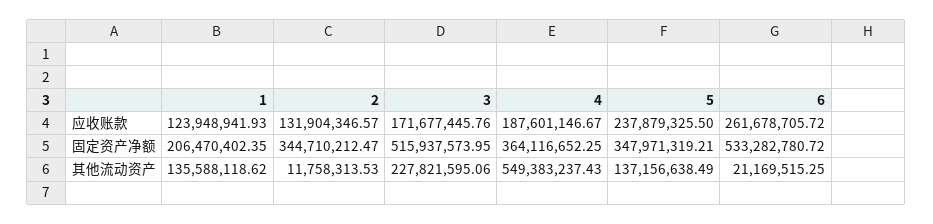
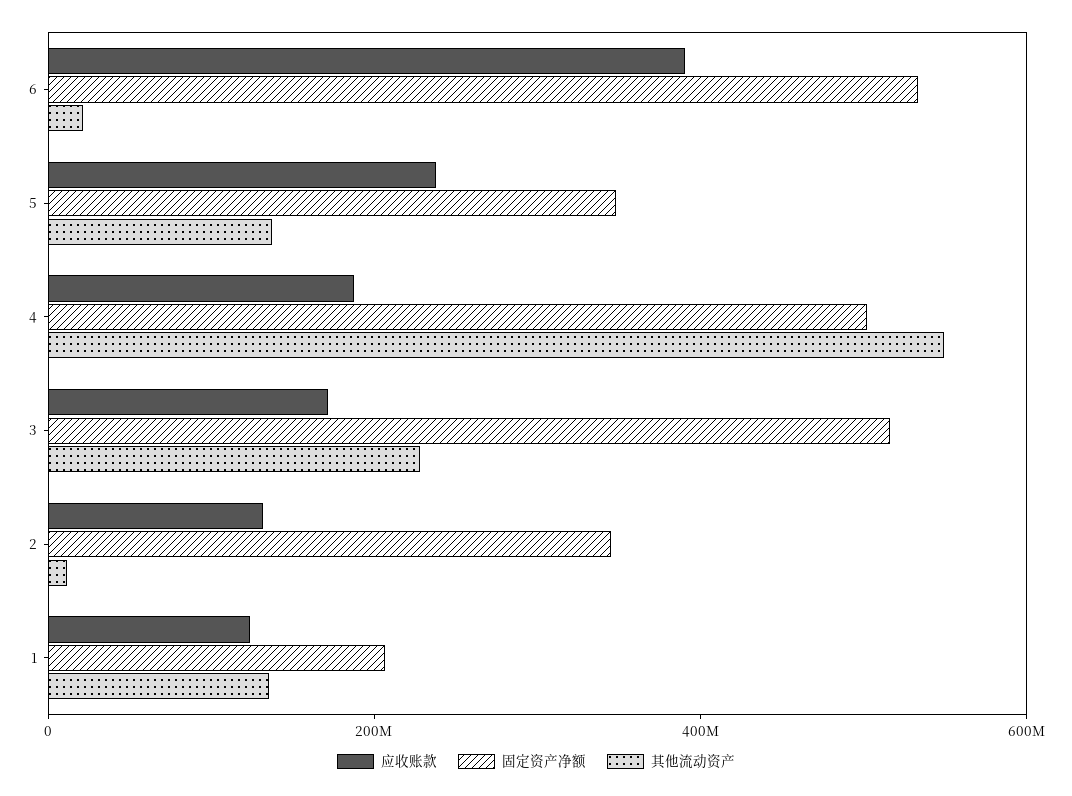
应收账款, 6: 261678705.72 -> 400000000
固定资产净额, 4: 364116652.25 -> 500000000

